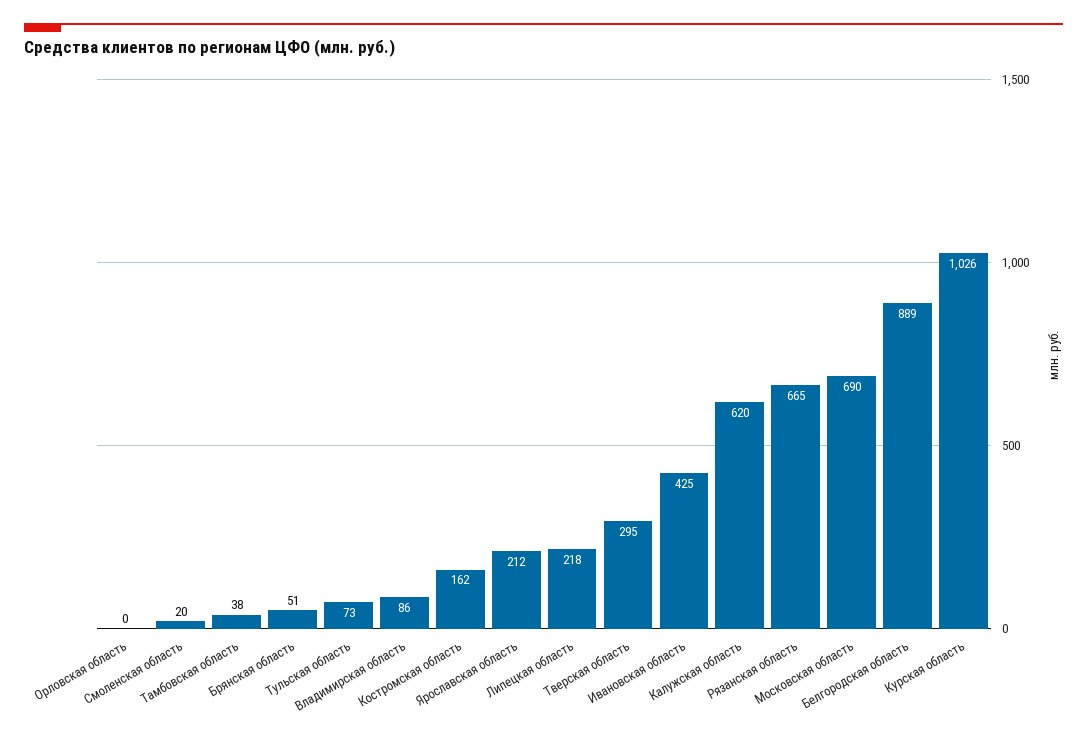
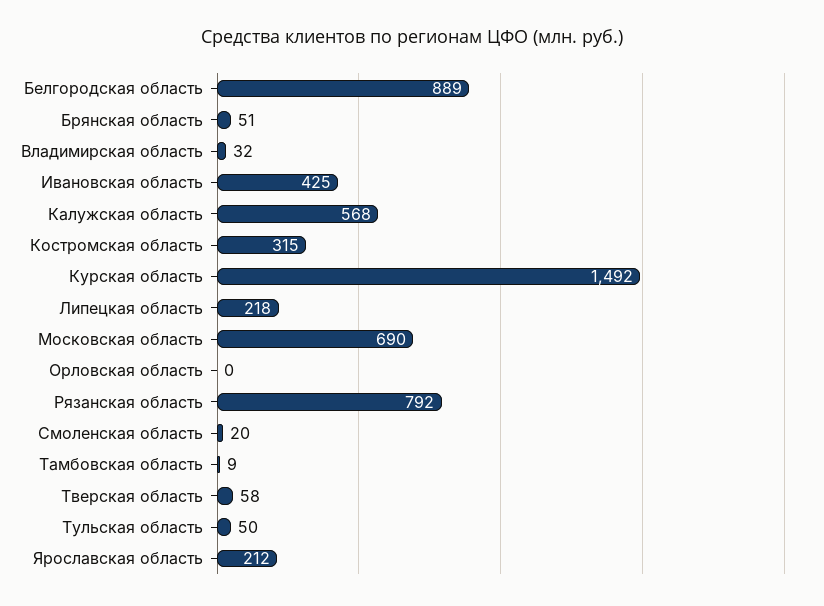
Тамбовская область: 38 -> 9
Тульская область: 73 -> 50
Владимирская область: 86 -> 32
Костромская область: 162 -> 315
Тверская область: 295 -> 58
Калужская область: 620 -> 568
Рязанская область: 665 -> 792
Курская область: 1026 -> 1492

